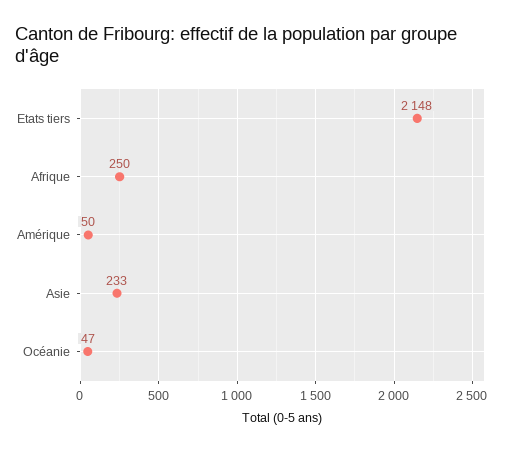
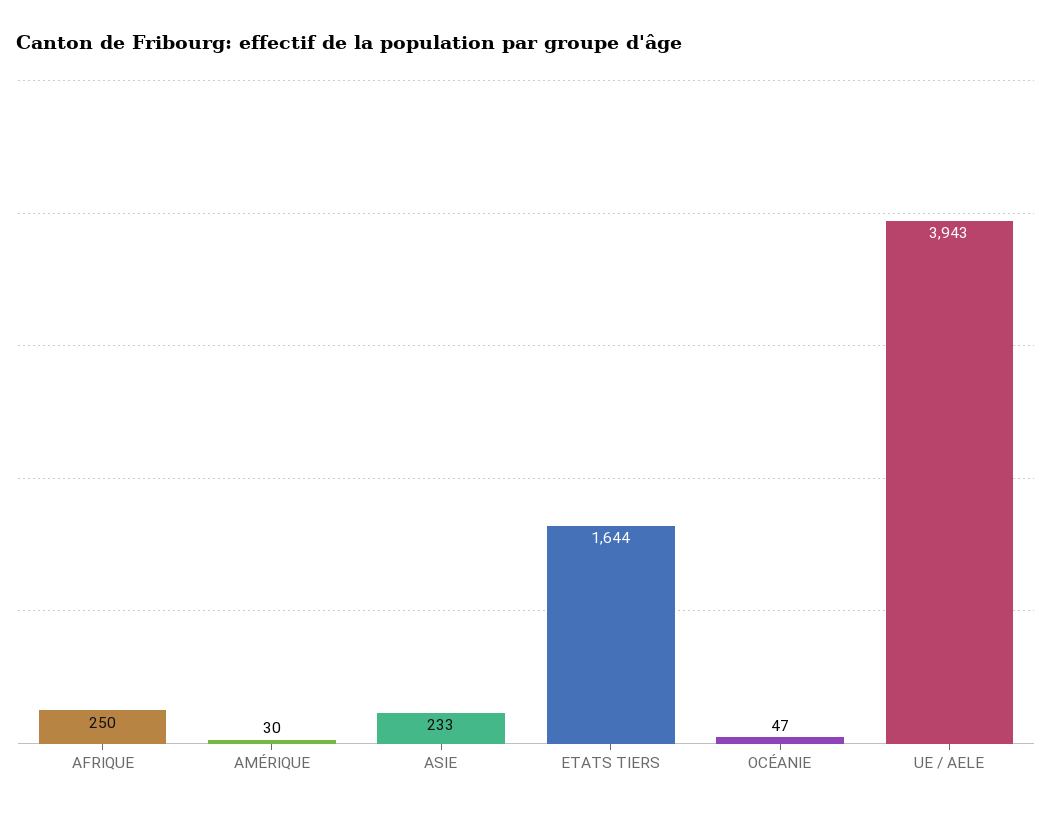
Etats tiers: 2148 -> 1644
Amérique: 50 -> 30
UE / AELE: none -> 3943

